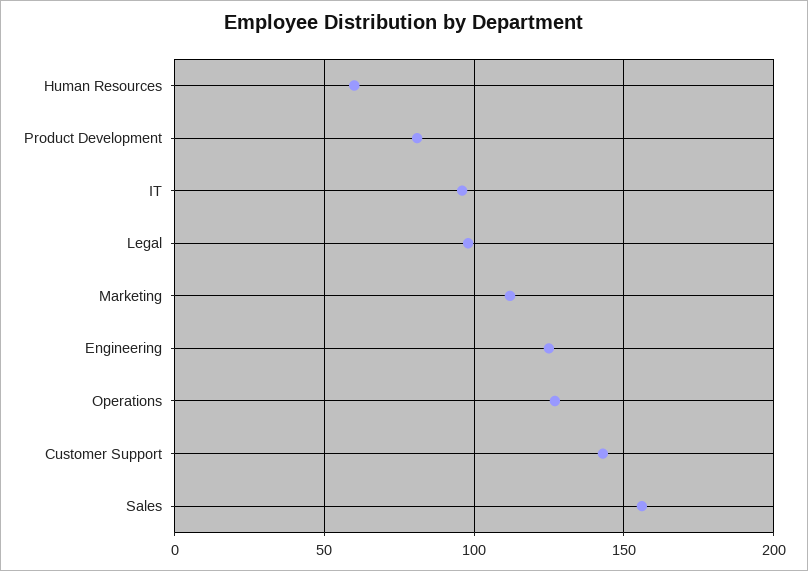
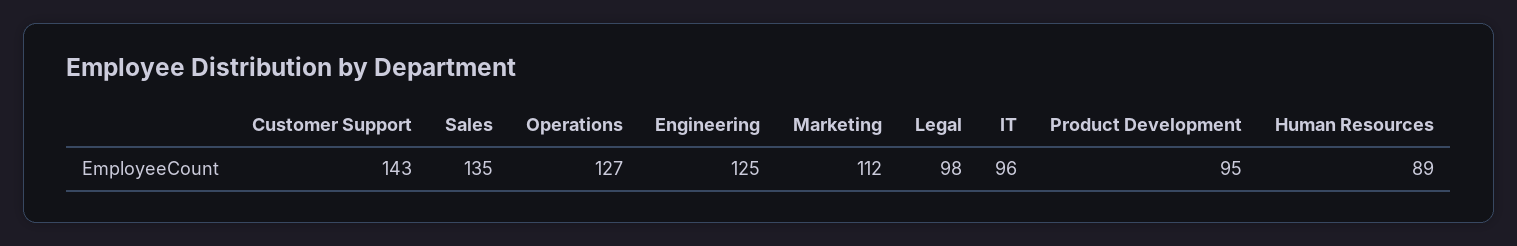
Human Resources: 60 -> 89
Product Development: 80 -> 95
Sales: 155 -> 135

